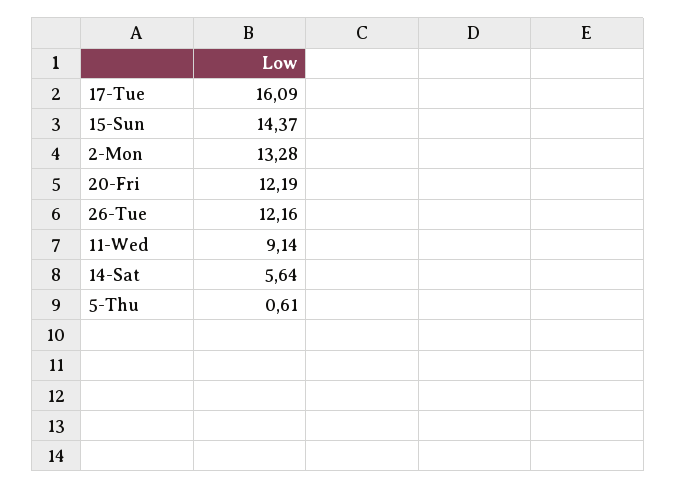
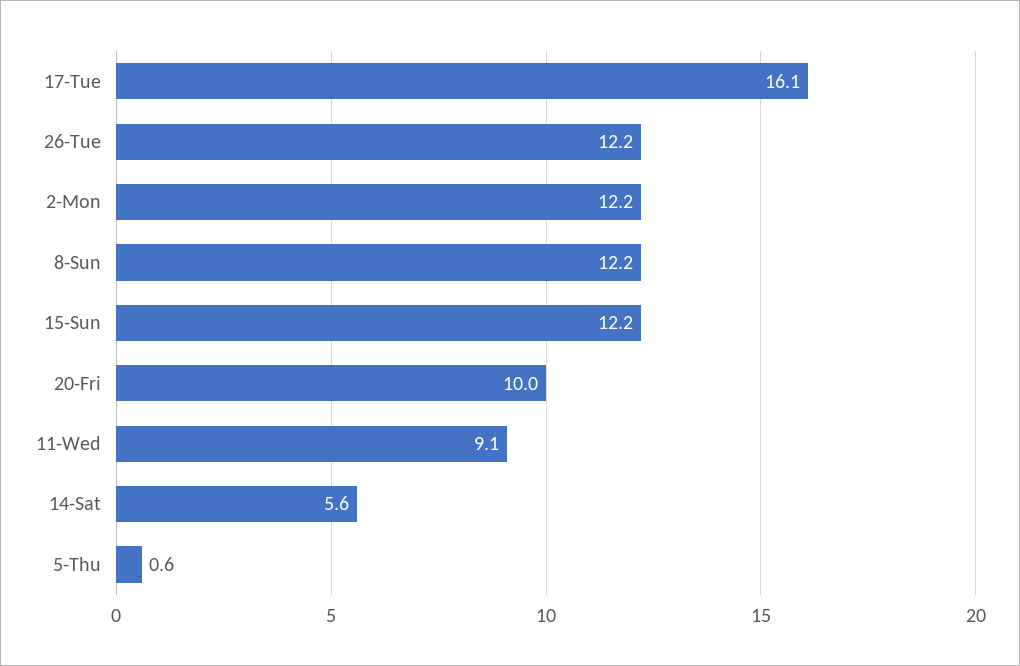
15-Sun: 14.37 -> 12.2
2-Mon: 13.28 -> 12.2
20-Fri: 12.19 -> 10
8-Sun: none -> 12.2

